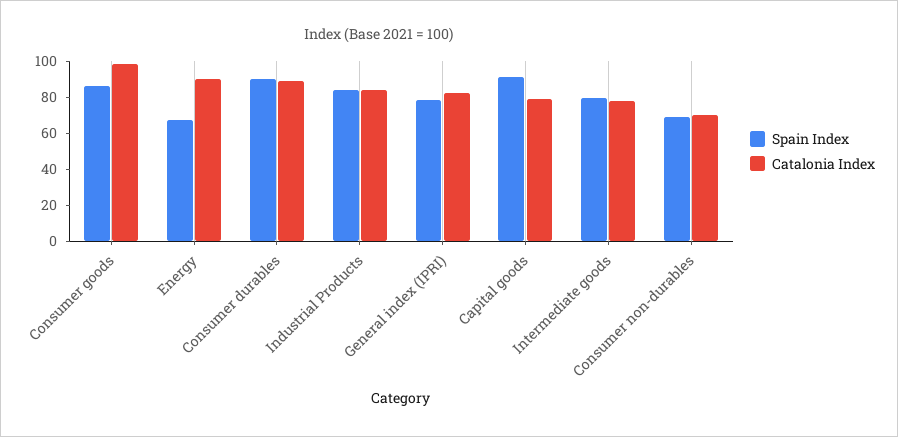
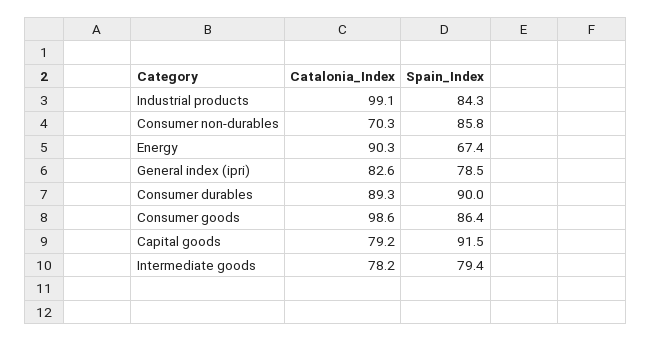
Catalonia Index, Industrial Products: 85 -> 99.1
Spain Index, Consumer non-durables: 70 -> 85.8

